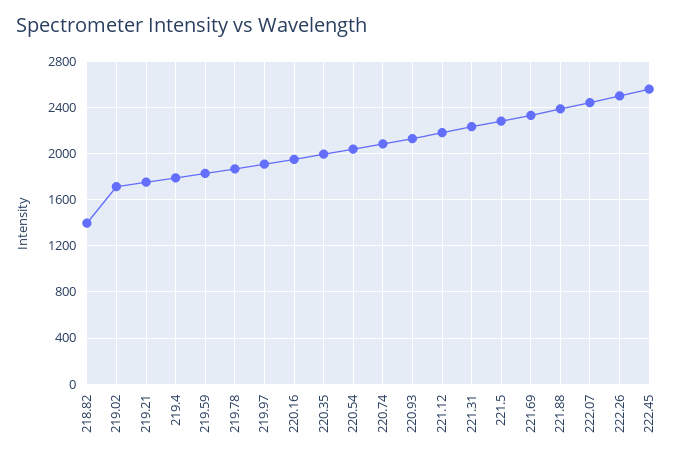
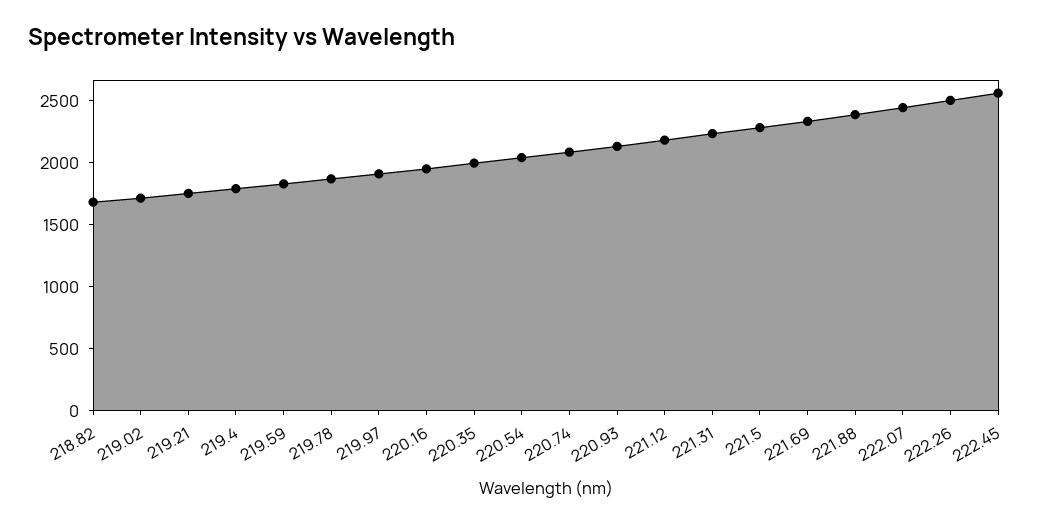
218.82: 1400 -> 1700

